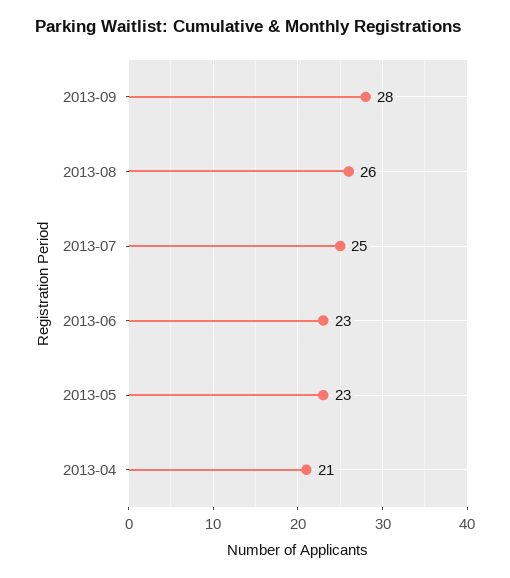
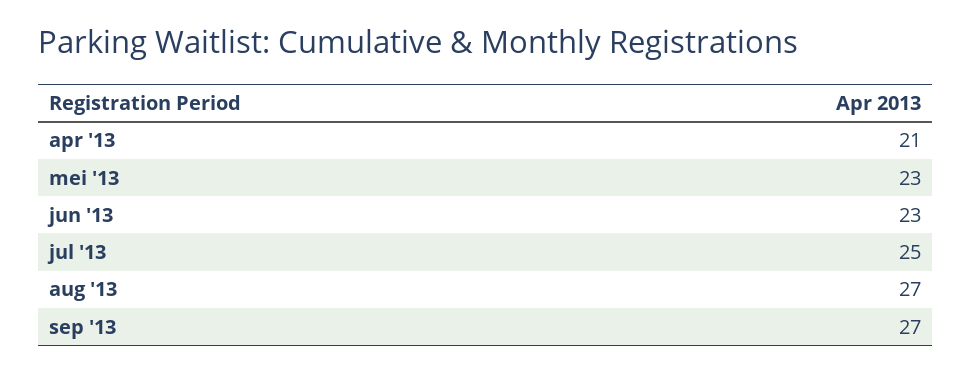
2013-09: 28 -> 27
2013-08: 26 -> 27

